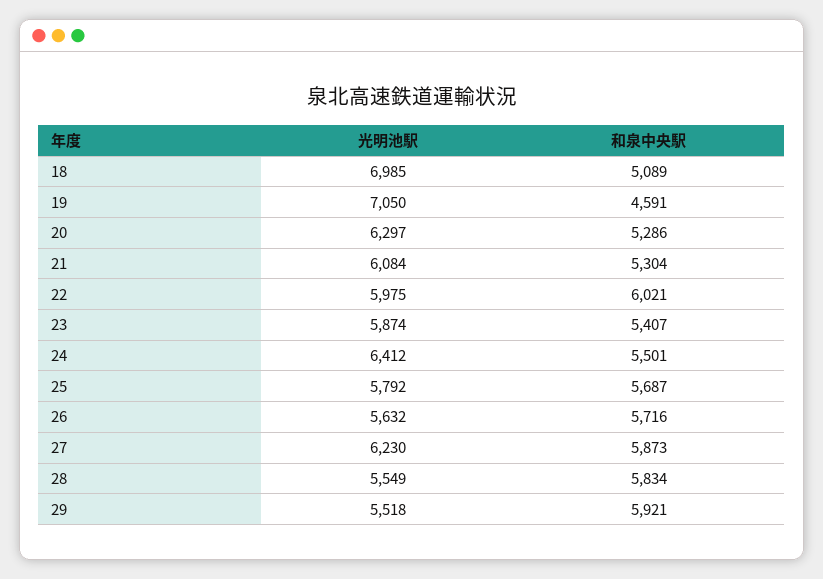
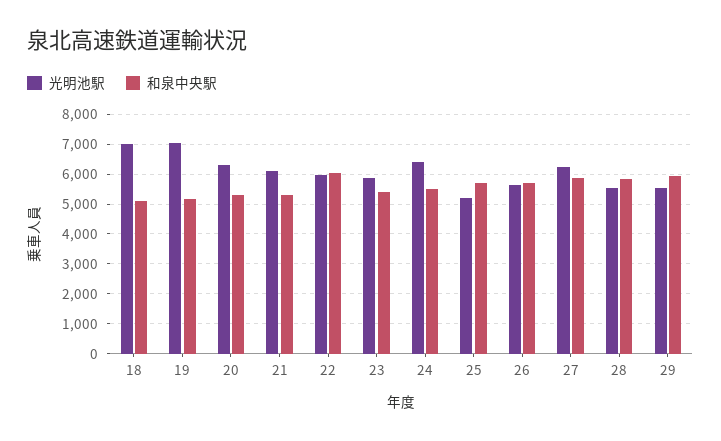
和泉中央駅, 19: 4591 -> 5250
光明池駅, 25: 5792 -> 5250

